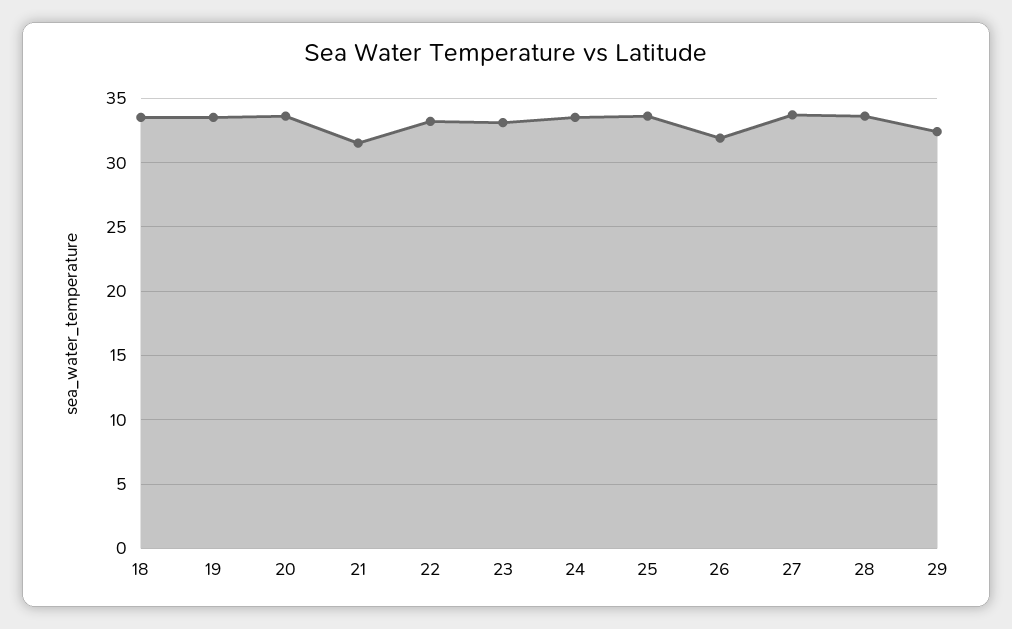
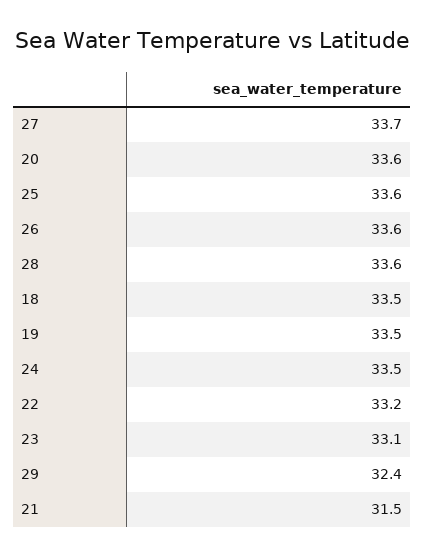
26: 32 -> 33.6

